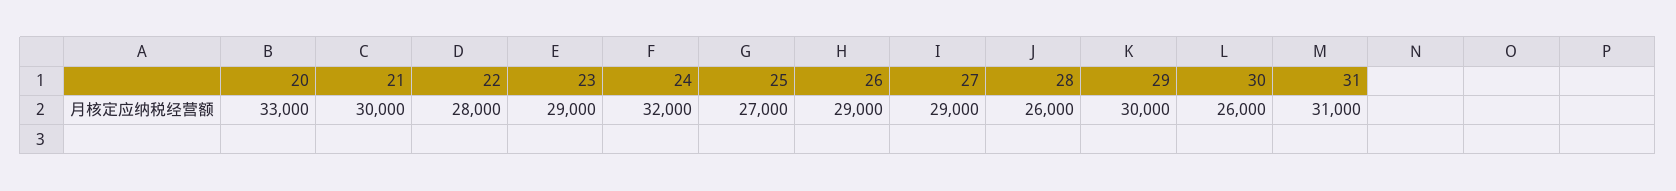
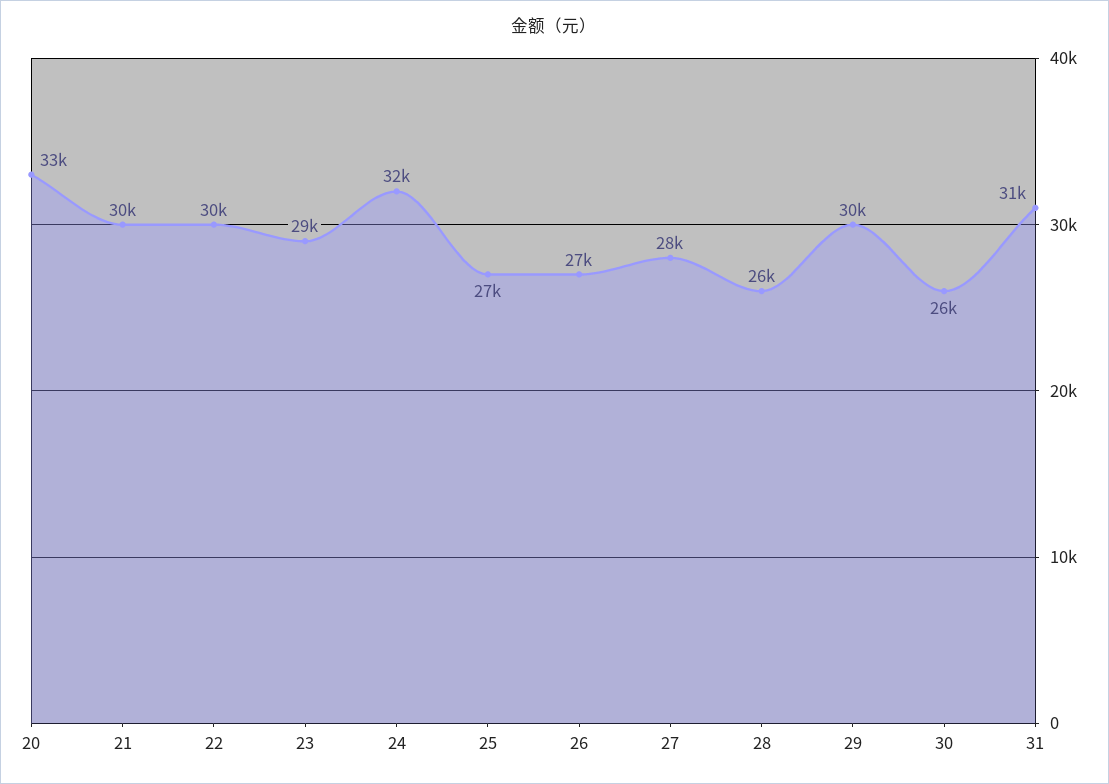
22: 28000 -> 30000
26: 29000 -> 27000
27: 29000 -> 28000

